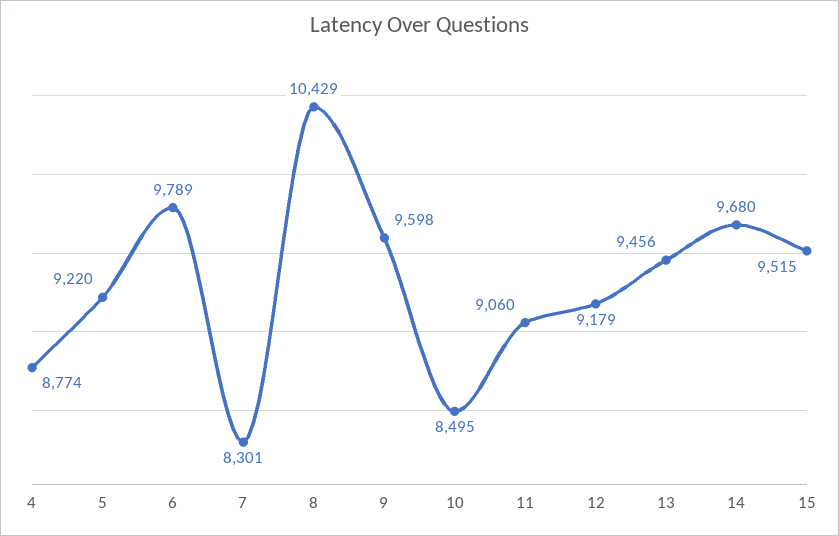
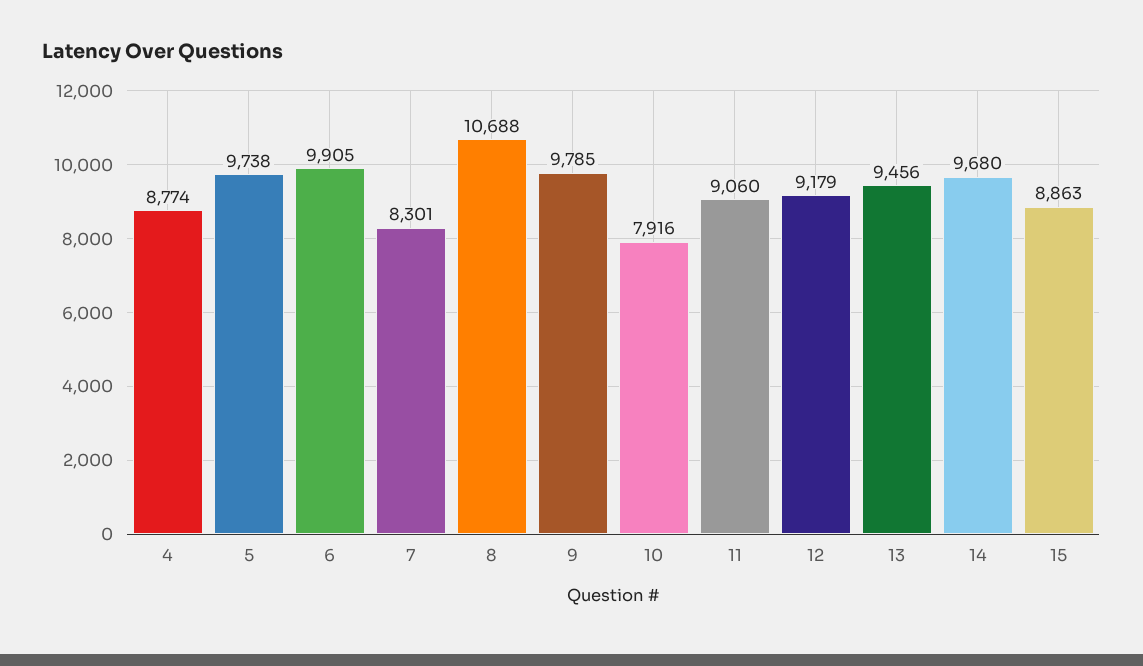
5: 9220 -> 9738
6: 9789 -> 9905
8: 10429 -> 10688
9: 9598 -> 9785
10: 8495 -> 7916
15: 9515 -> 8863

